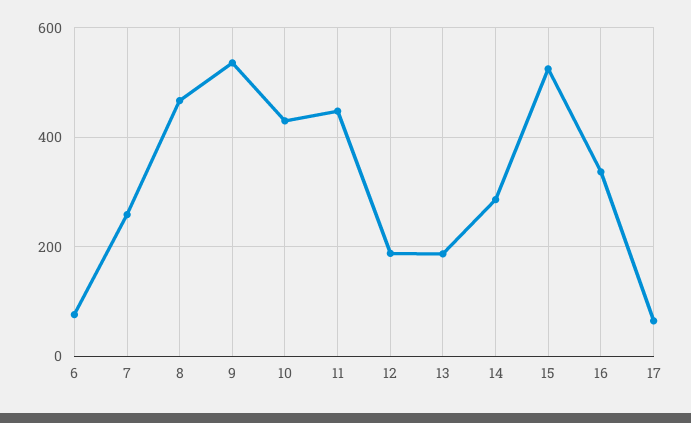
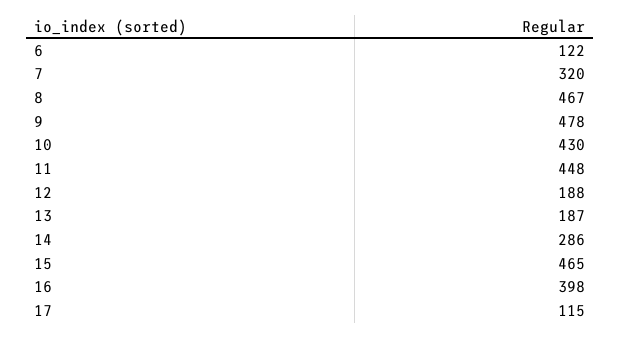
6: 80 -> 122
7: 260 -> 320
9: 540 -> 478
15: 520 -> 465
16: 340 -> 398
17: 60 -> 115

